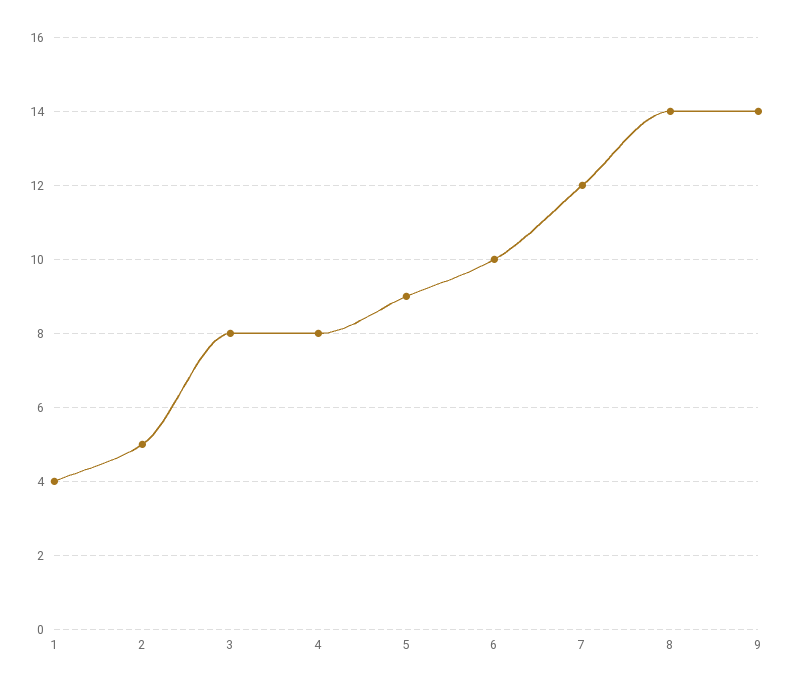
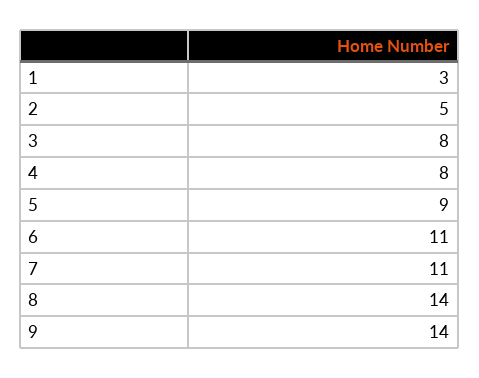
1: 4 -> 3
6: 10 -> 11
7: 12 -> 11

